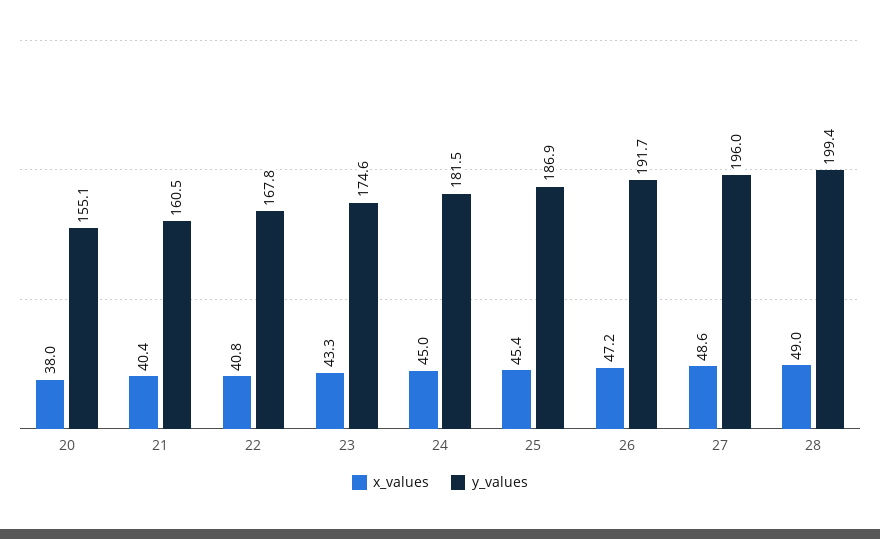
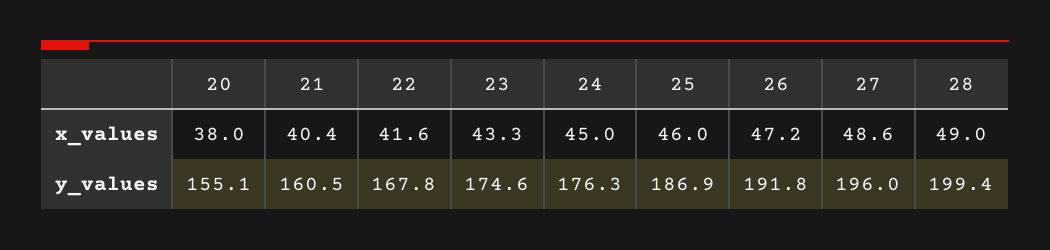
x_values, 22: 40.8 -> 41.6
y_values, 24: 181.5 -> 176.3
x_values, 25: 45.4 -> 46
y_values, 26: 191.7 -> 191.8

